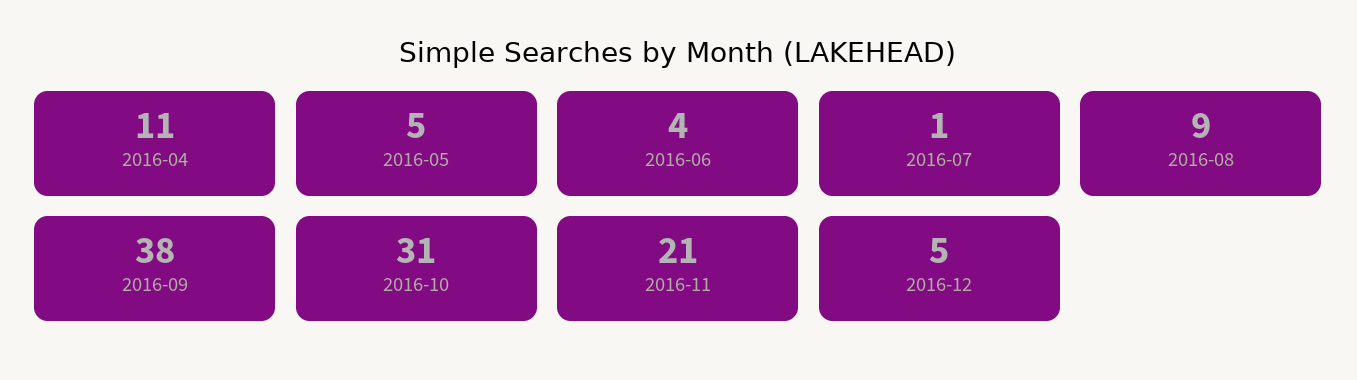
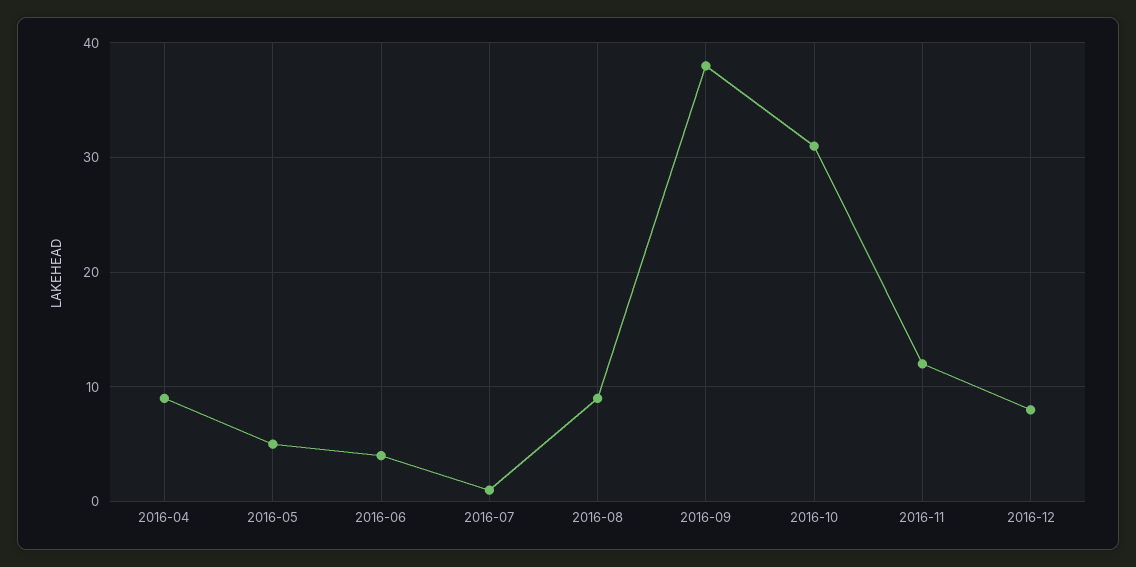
2016-04: 11 -> 9
2016-11: 21 -> 12
2016-12: 5 -> 8

